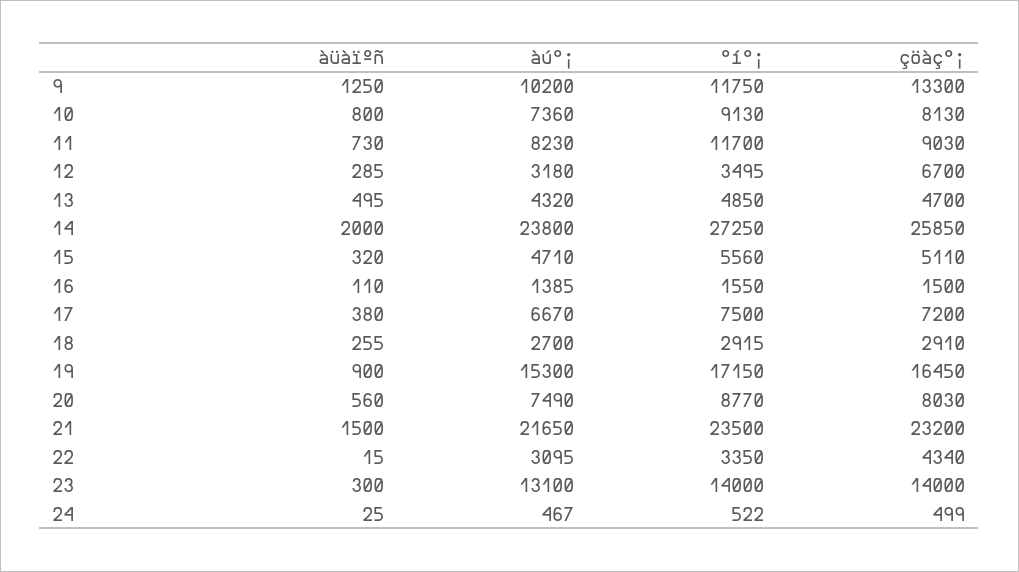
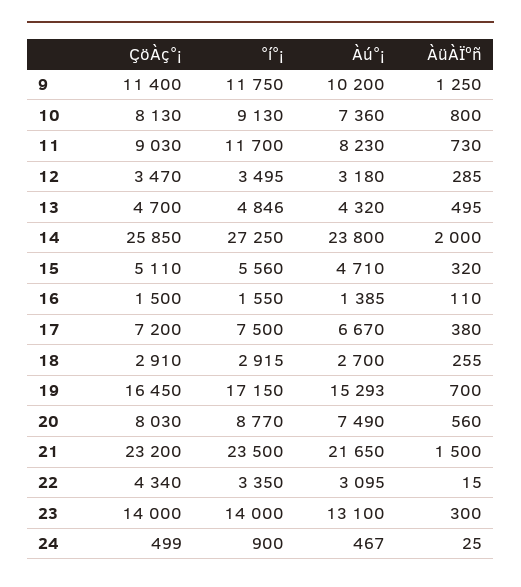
çöàç°¡, 9: 13300 -> 11400
çöàç°¡, 12: 6700 -> 3470
°í°¡, 13: 4850 -> 4846
àüàïºñ, 19: 900 -> 700
àú°¡, 19: 15300 -> 15293
°í°¡, 24: 522 -> 900

